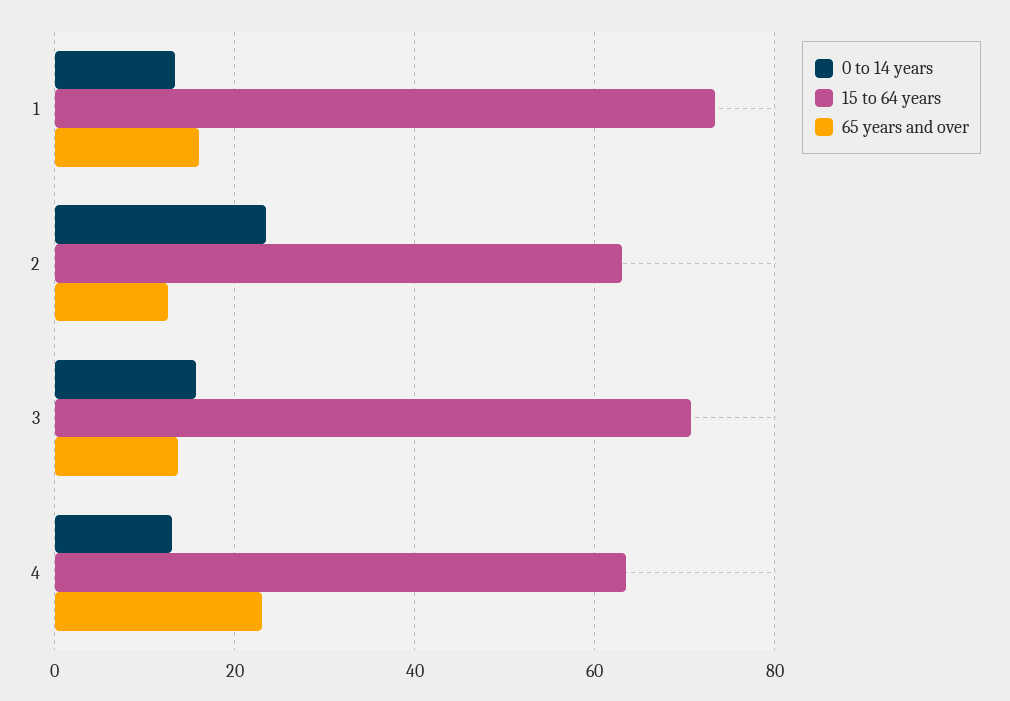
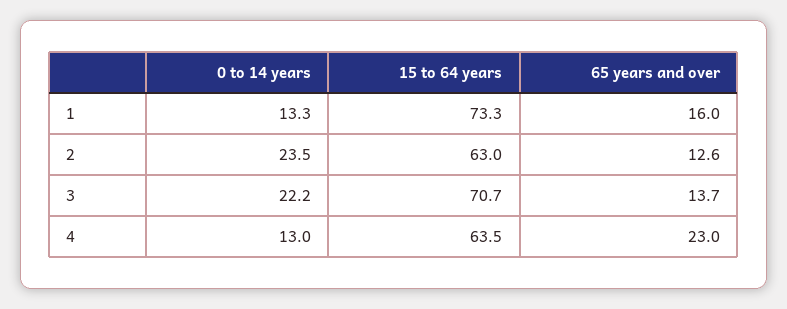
0 to 14 years, 3: 16 -> 22.2

